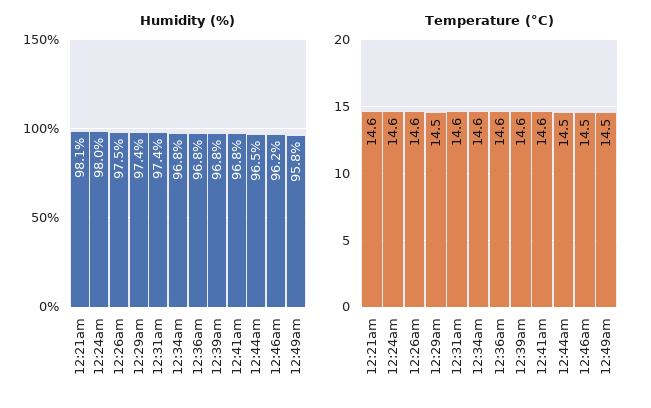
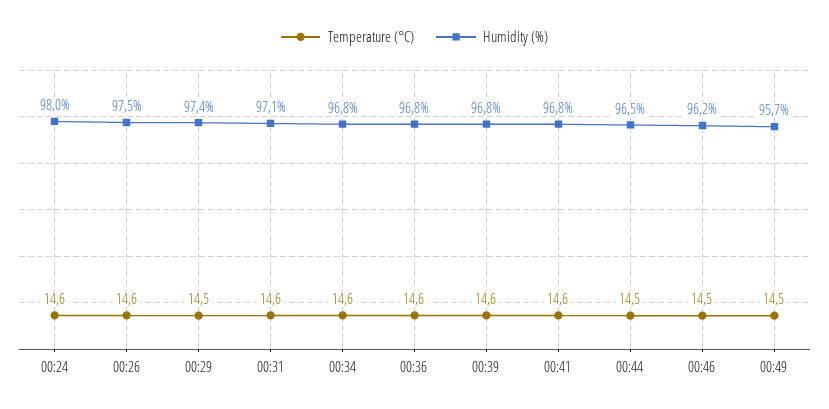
Humidity (%), 12:21am: 98.1 -> none
Humidity (%), 12:31am: 97.4 -> 97.1
Humidity (%), 12:49am: 95.8 -> 95.7
Temperature (°C), 12:21am: 14.6 -> none

